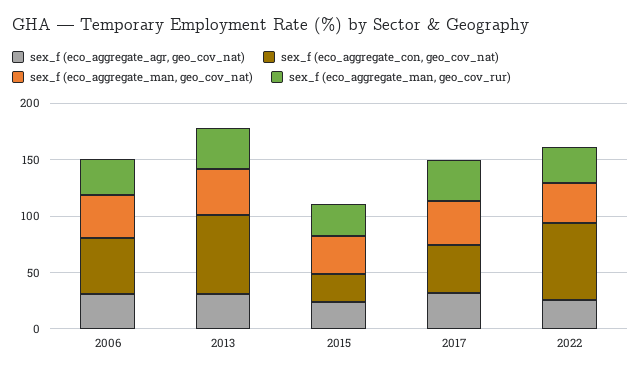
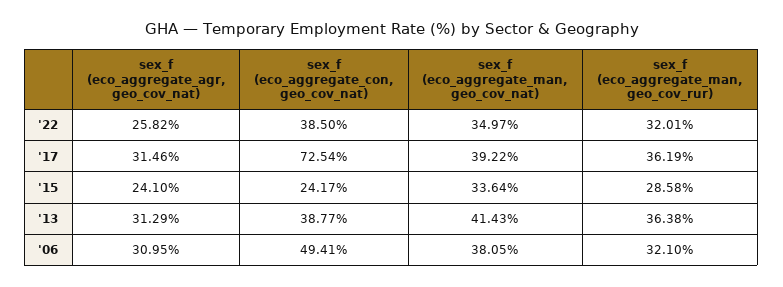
sex_f (eco_aggregate_con, geo_cov_nat), 2013: 70 -> 38.77
sex_f (eco_aggregate_con, geo_cov_nat), 2017: 40 -> 72.54
sex_f (eco_aggregate_con, geo_cov_nat), 2022: 70 -> 38.5

